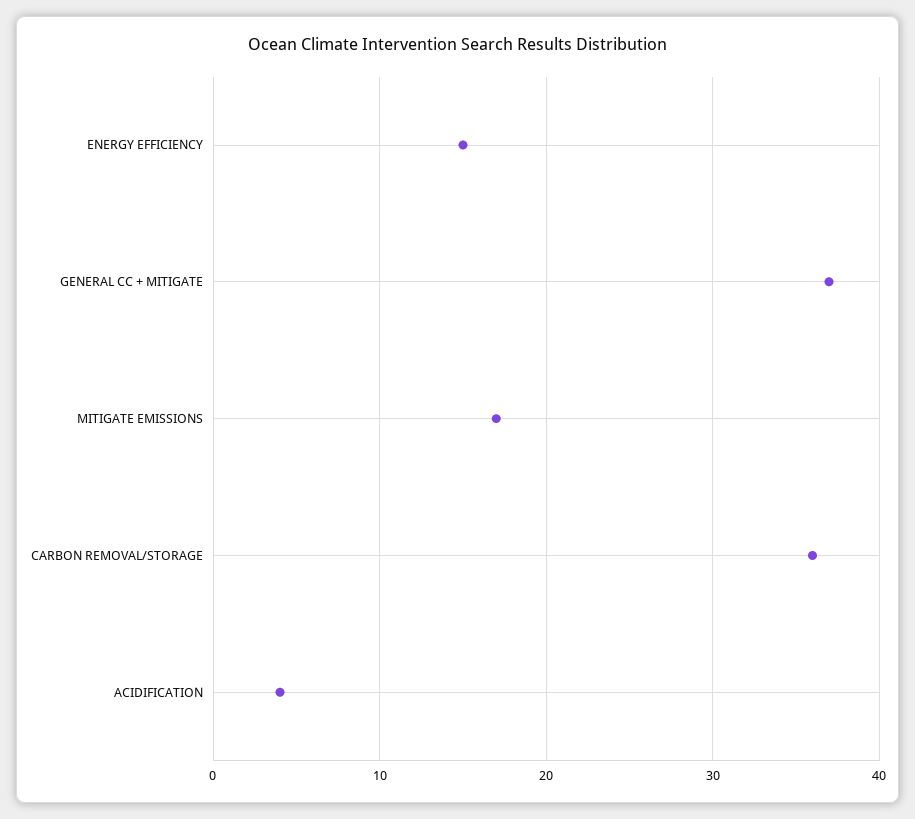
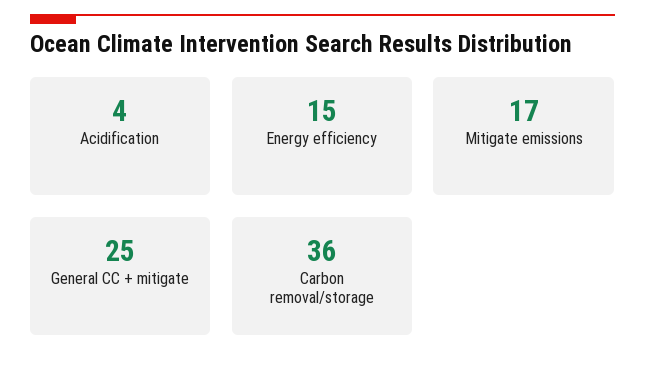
GENERAL CC + MITIGATE: 37 -> 25

